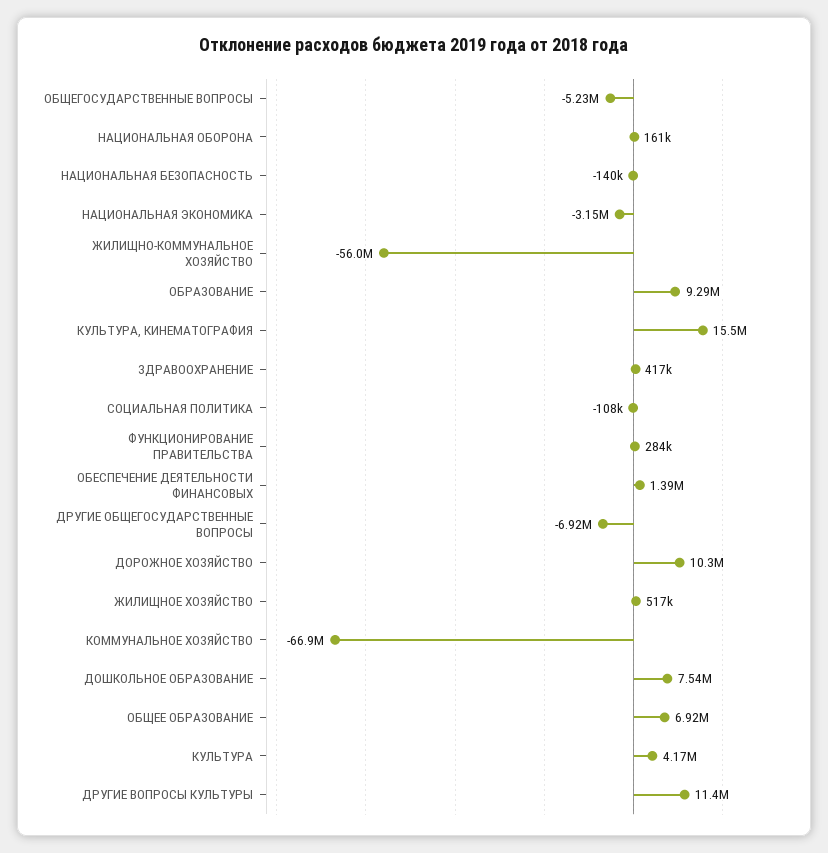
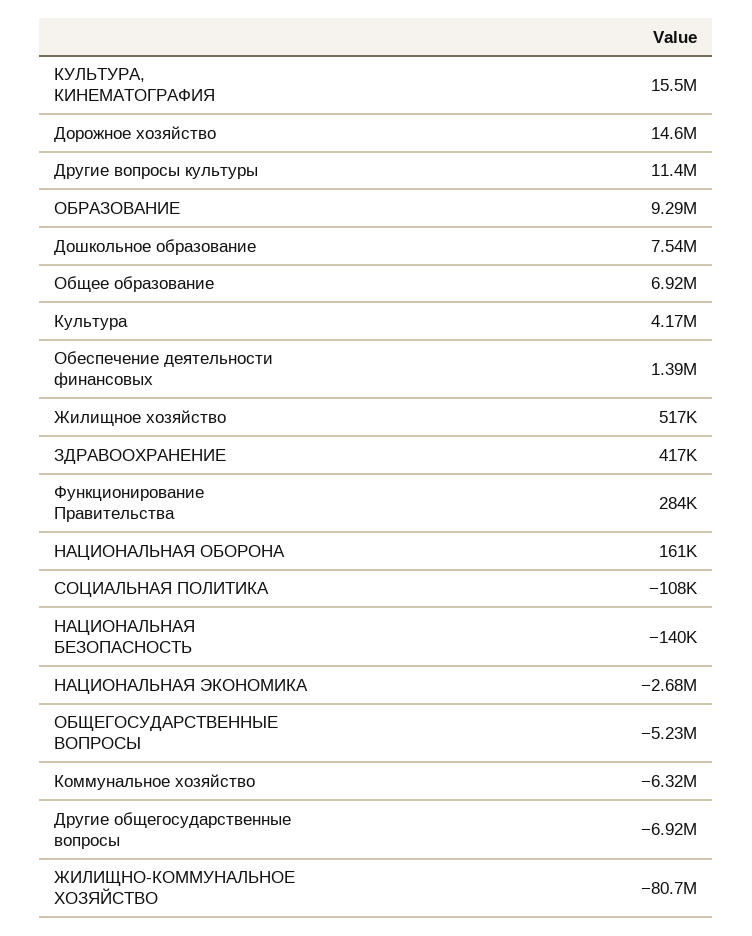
НАЦИОНАЛЬНАЯ ЭКОНОМИКА: -3150000 -> -2680000
ЖИЛИЩНО-КОММУНАЛЬНОЕ ХОЗЯЙСТВО: -56000000 -> -80700000
ДОРОЖНОЕ ХОЗЯЙСТВО: 10300000 -> 14600000
КОММУНАЛЬНОЕ ХОЗЯЙСТВО: -66900000 -> -6320000

